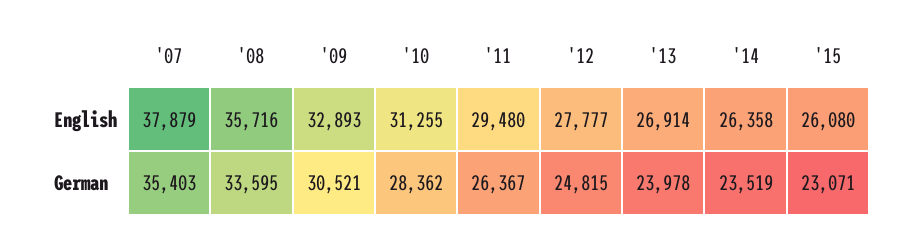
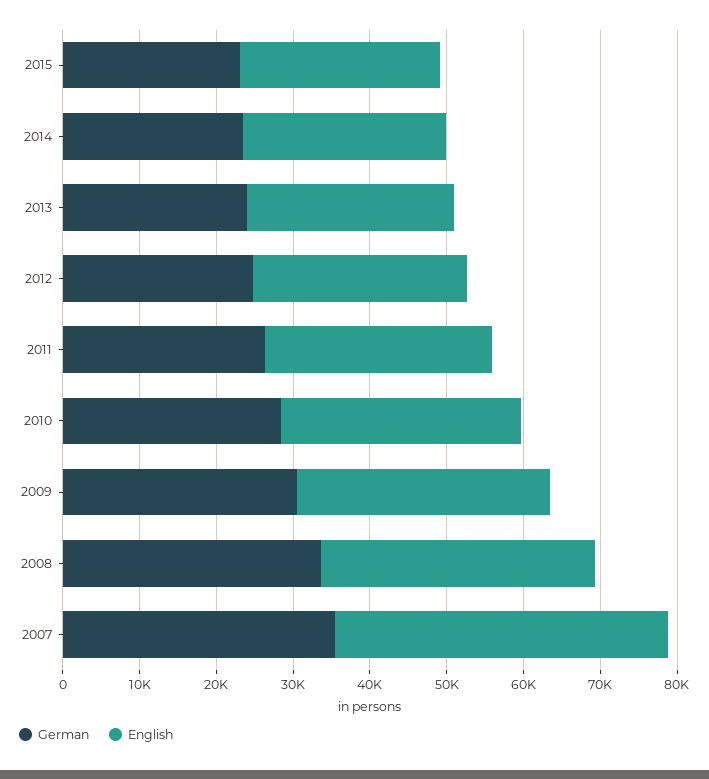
English, '07: 37879 -> 44000

